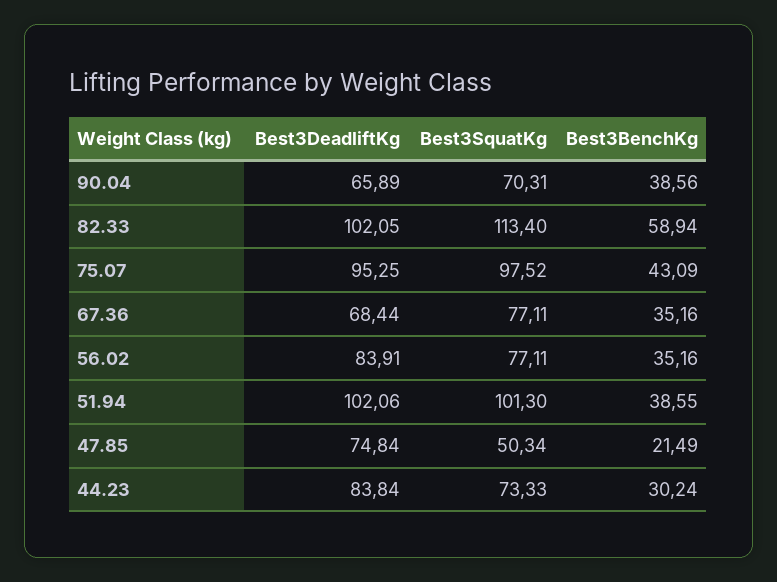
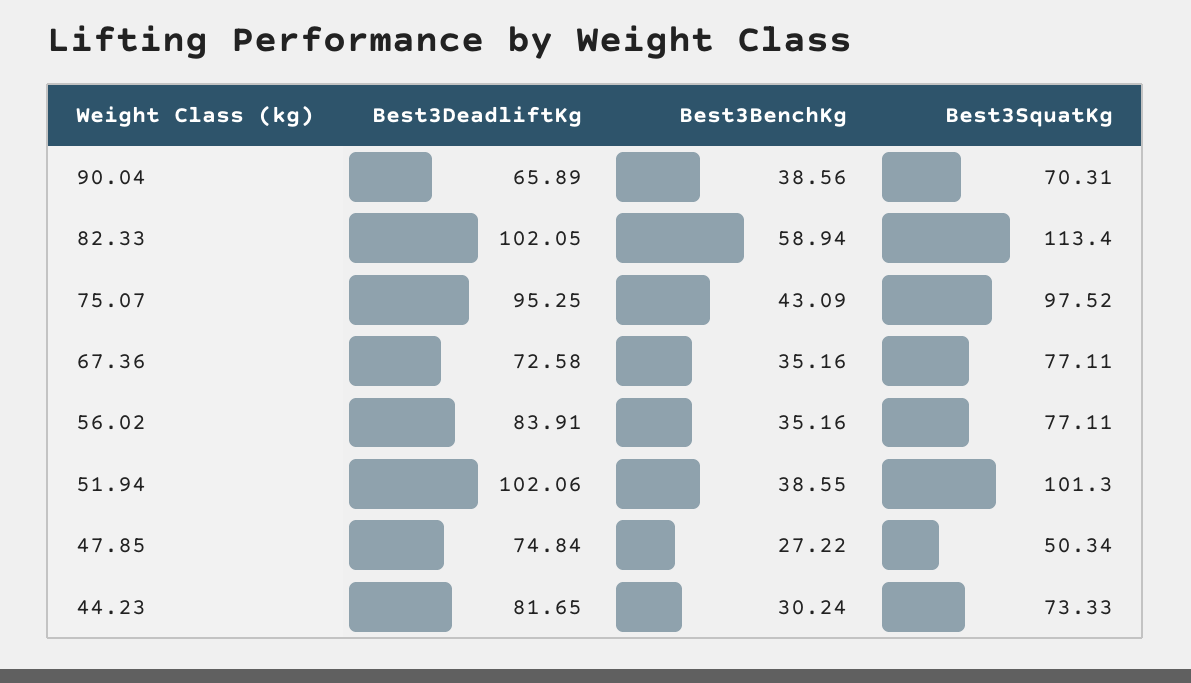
Best3DeadliftKg, 67.36: 68.44 -> 72.58
Best3BenchKg, 47.85: 21.49 -> 27.22
Best3DeadliftKg, 44.23: 83.84 -> 81.65

